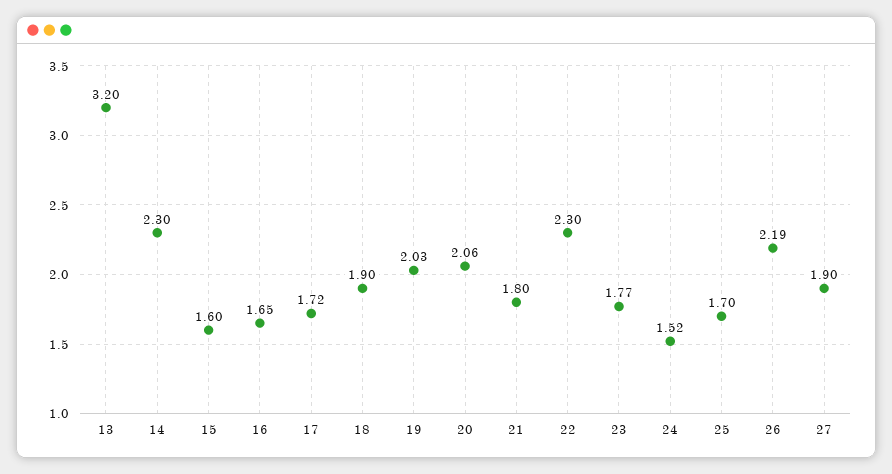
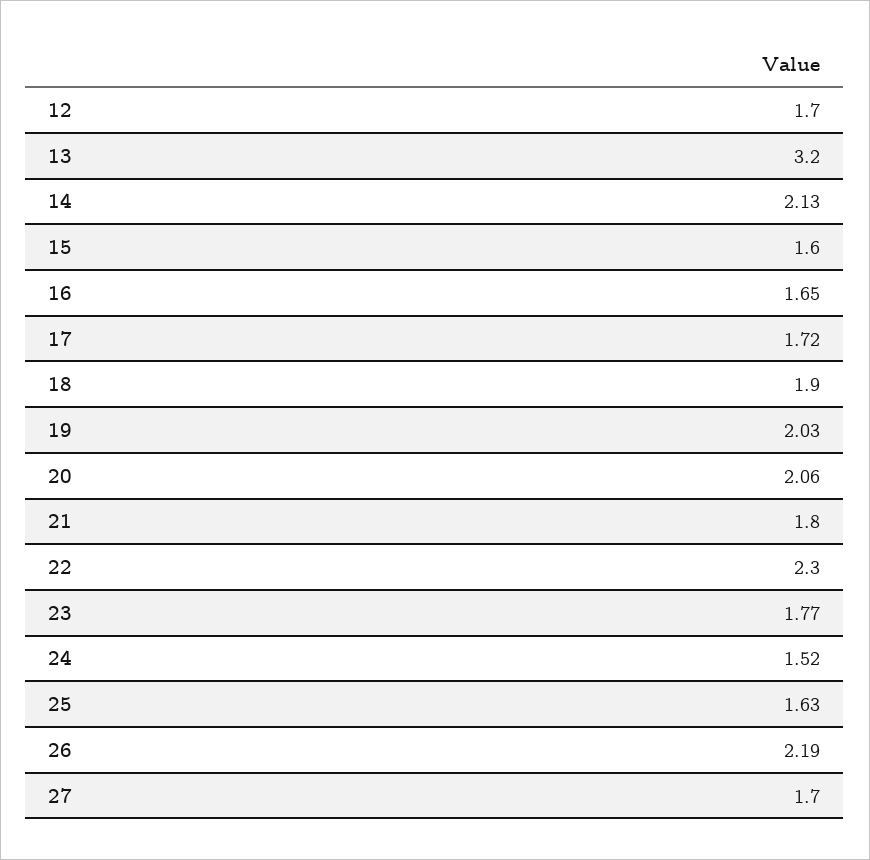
14: 2.3 -> 2.13
25: 1.7 -> 1.63
27: 1.9 -> 1.7
12: none -> 1.7

